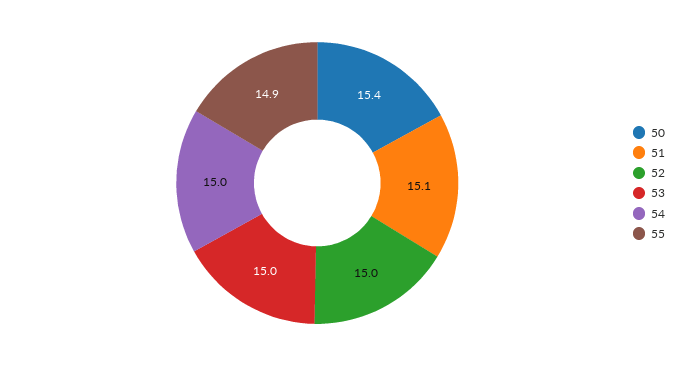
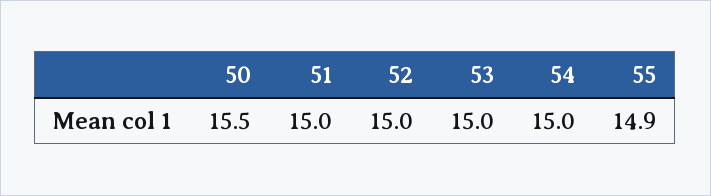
50: 15.4 -> 15.5
51: 15.1 -> 15

